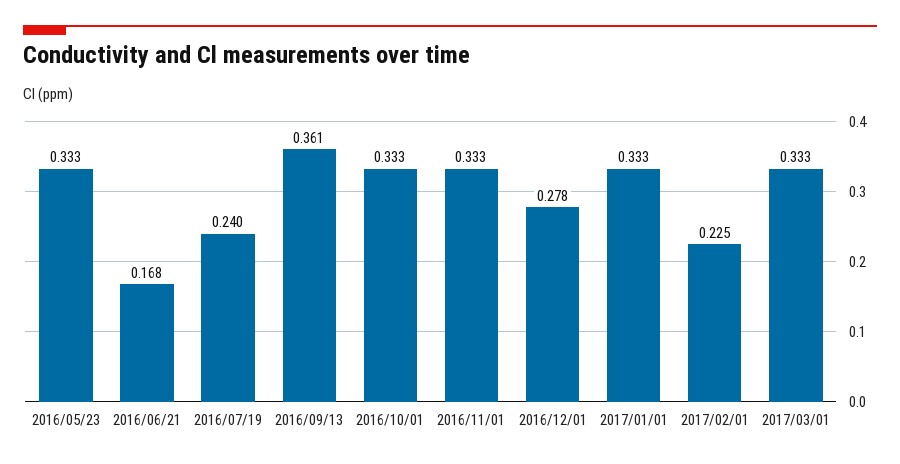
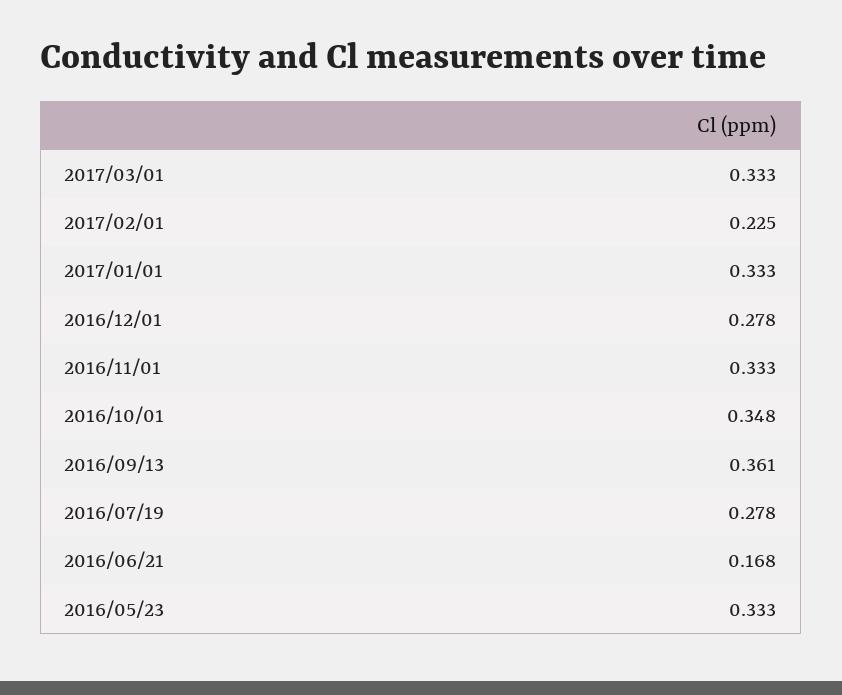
2016/07/19: 0.24 -> 0.278
2016/10/01: 0.333 -> 0.348

